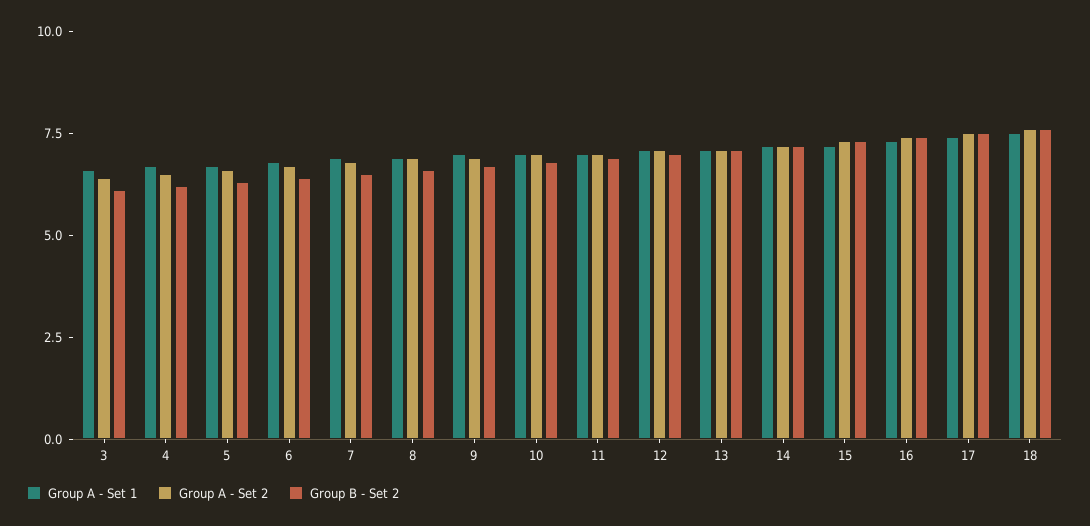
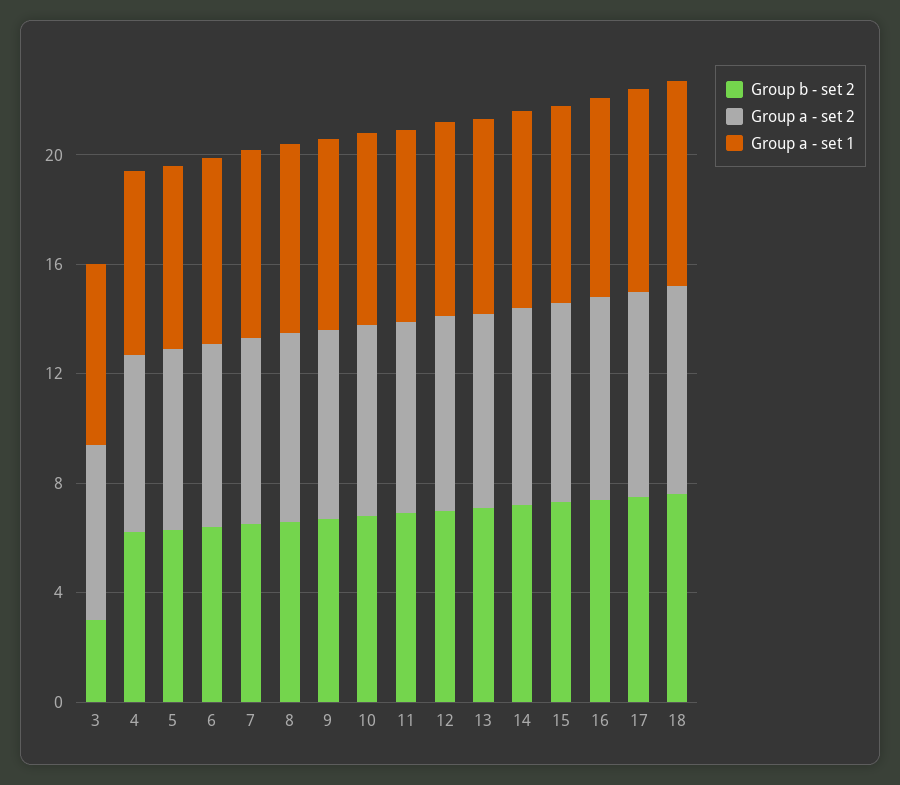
Group B - Set 2, 3: 6 -> 3

